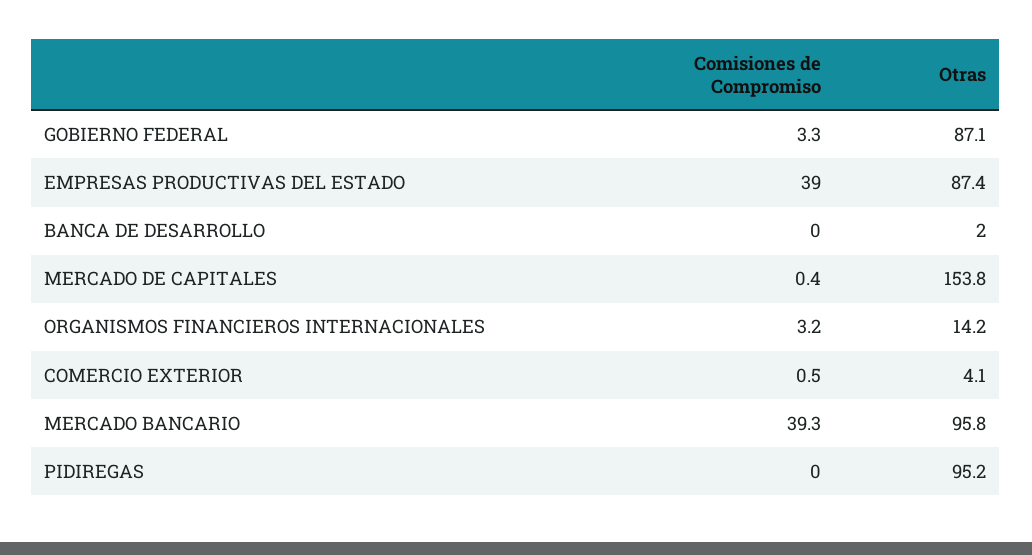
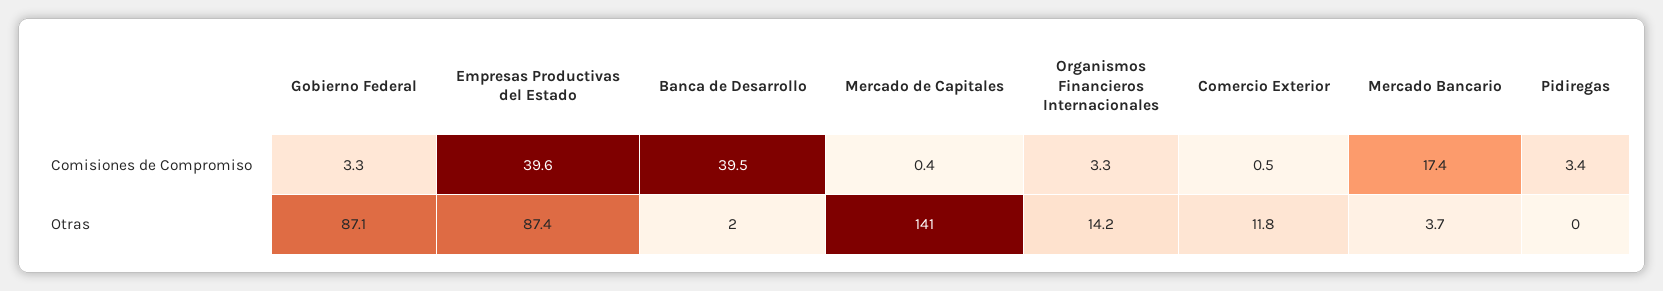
Comisiones de Compromiso, EMPRESAS PRODUCTIVAS DEL ESTADO: 39 -> 39.6
Comisiones de Compromiso, BANCA DE DESARROLLO: 0 -> 39.5
Otras, MERCADO DE CAPITALES: 153.8 -> 141
Comisiones de Compromiso, ORGANISMOS FINANCIEROS INTERNACIONALES: 3.2 -> 3.3
Otras, COMERCIO EXTERIOR: 4.1 -> 11.8
Comisiones de Compromiso, MERCADO BANCARIO: 39.3 -> 17.4
Otras, MERCADO BANCARIO: 95.8 -> 3.7
Comisiones de Compromiso, PIDIREGAS: 0 -> 3.4
Otras, PIDIREGAS: 95.2 -> 0

